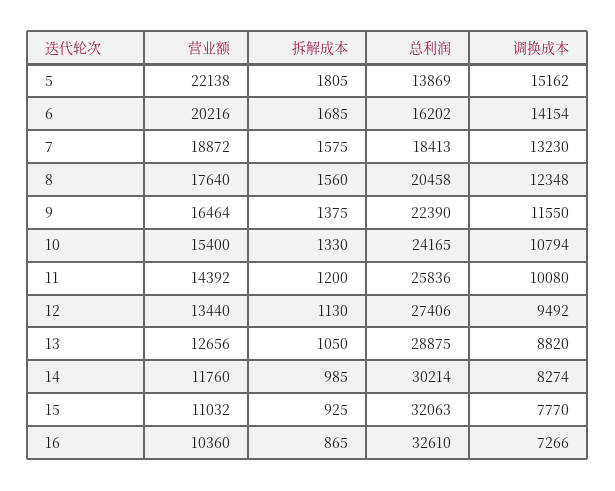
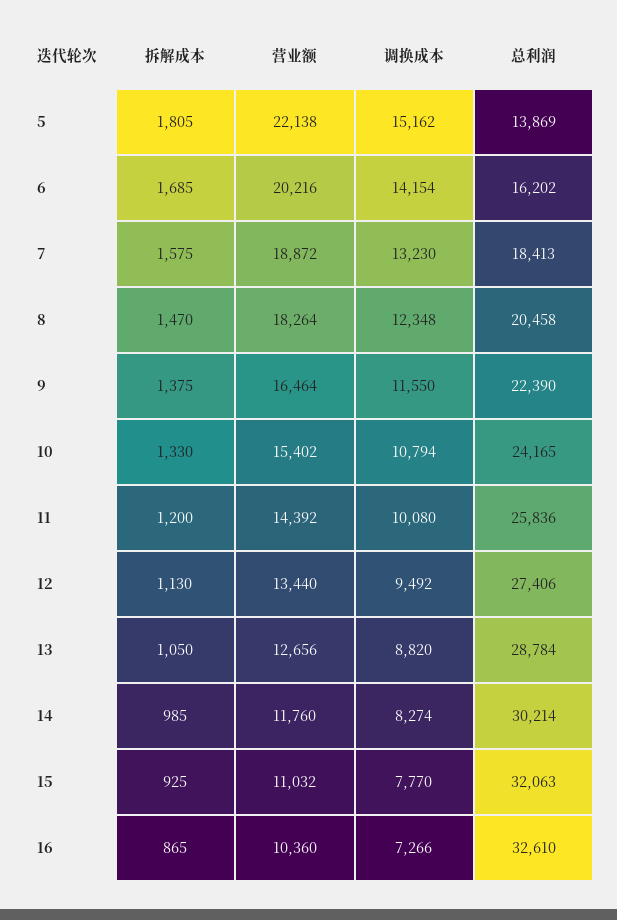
营业额, 8: 17640 -> 18264
拆解成本, 8: 1560 -> 1470
营业额, 10: 15400 -> 15402
总利润, 13: 28875 -> 28784

